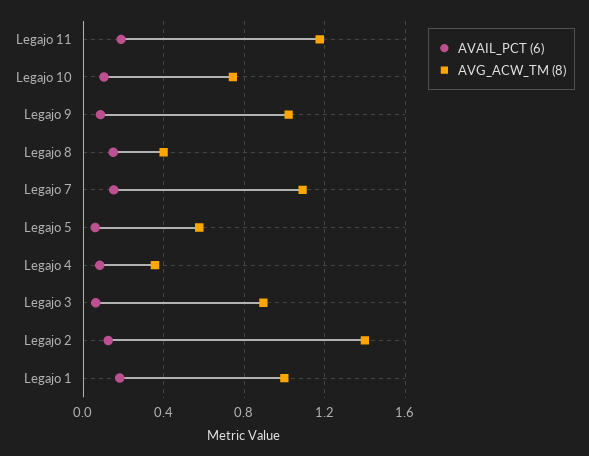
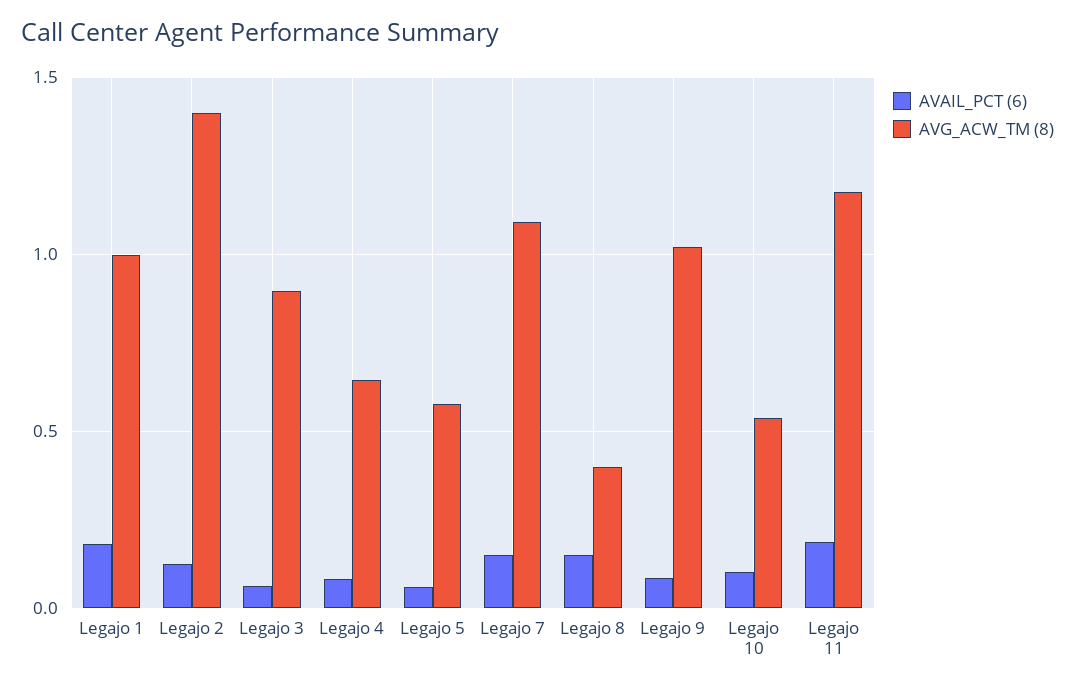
AVG_ACW_TM (8), Legajo 10: 0.75 -> 0.55
AVG_ACW_TM (8), Legajo 4: 0.35 -> 0.65

